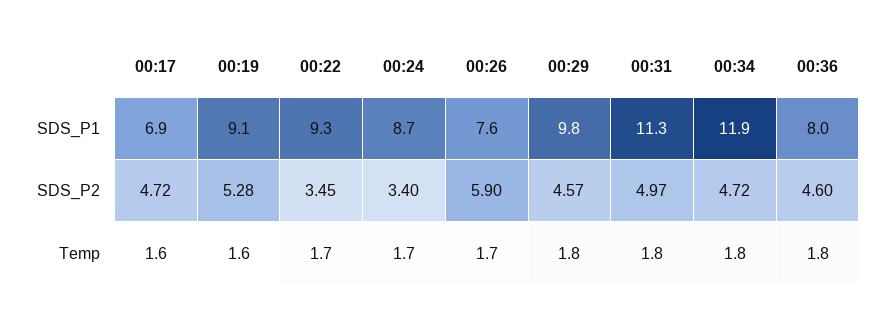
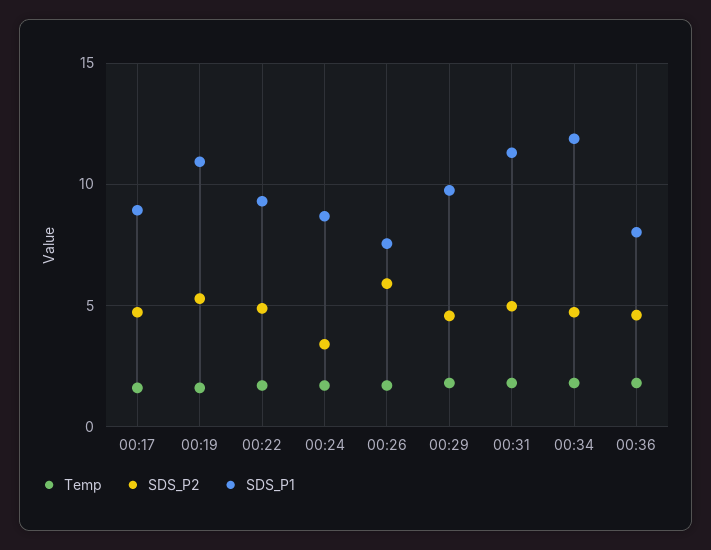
SDS_P1, 00:17: 6.9 -> 9
SDS_P1, 00:19: 9.1 -> 11
SDS_P2, 00:22: 3.45 -> 5

